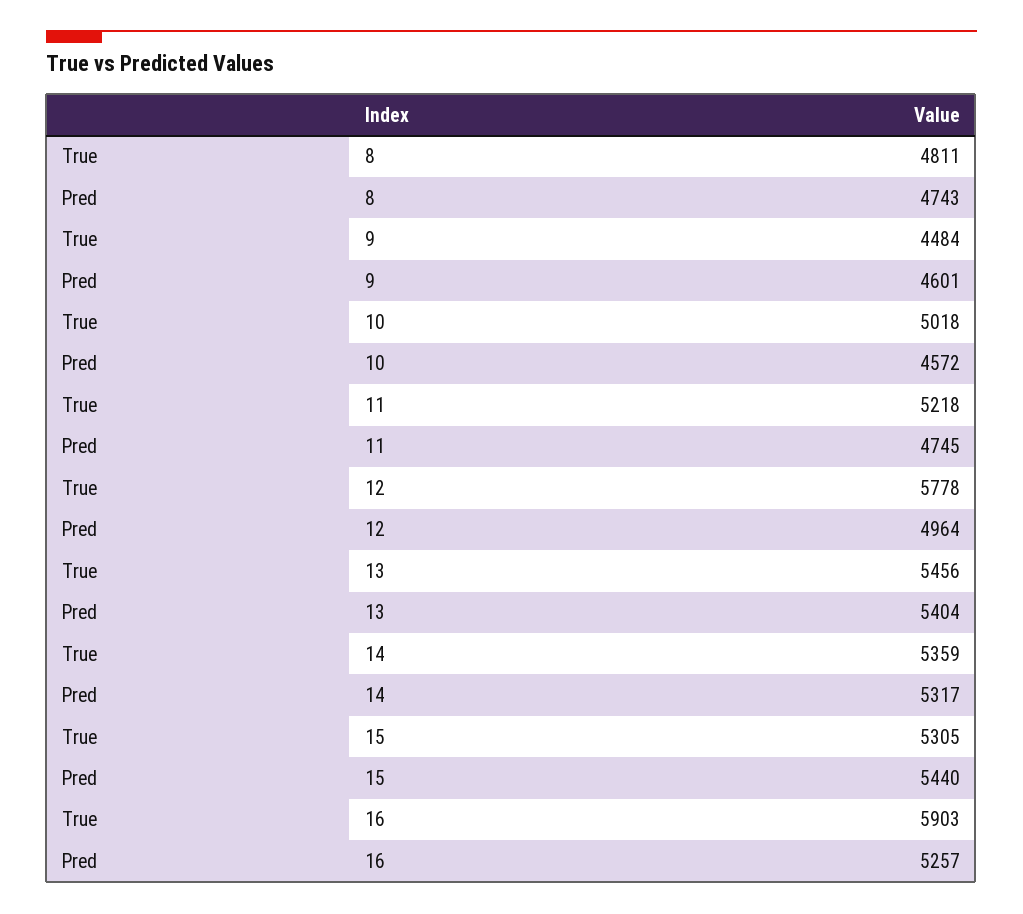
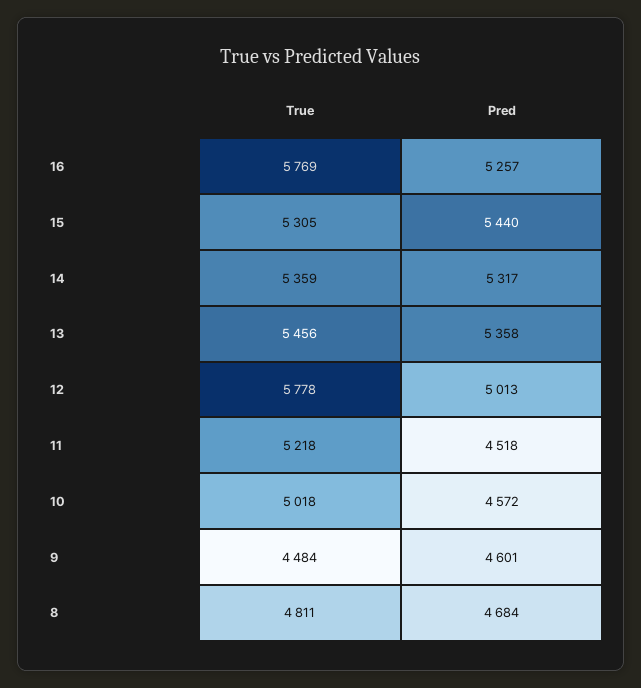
Pred, 8: 4743 -> 4684
Pred, 11: 4745 -> 4518
Pred, 12: 4964 -> 5013
Pred, 13: 5404 -> 5358
True, 16: 5903 -> 5769

